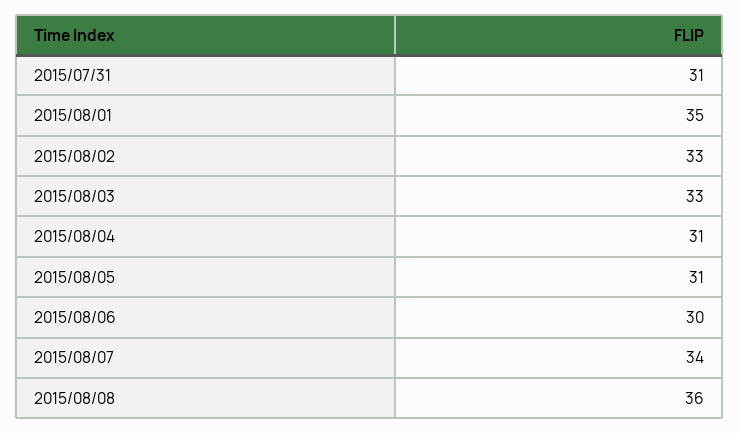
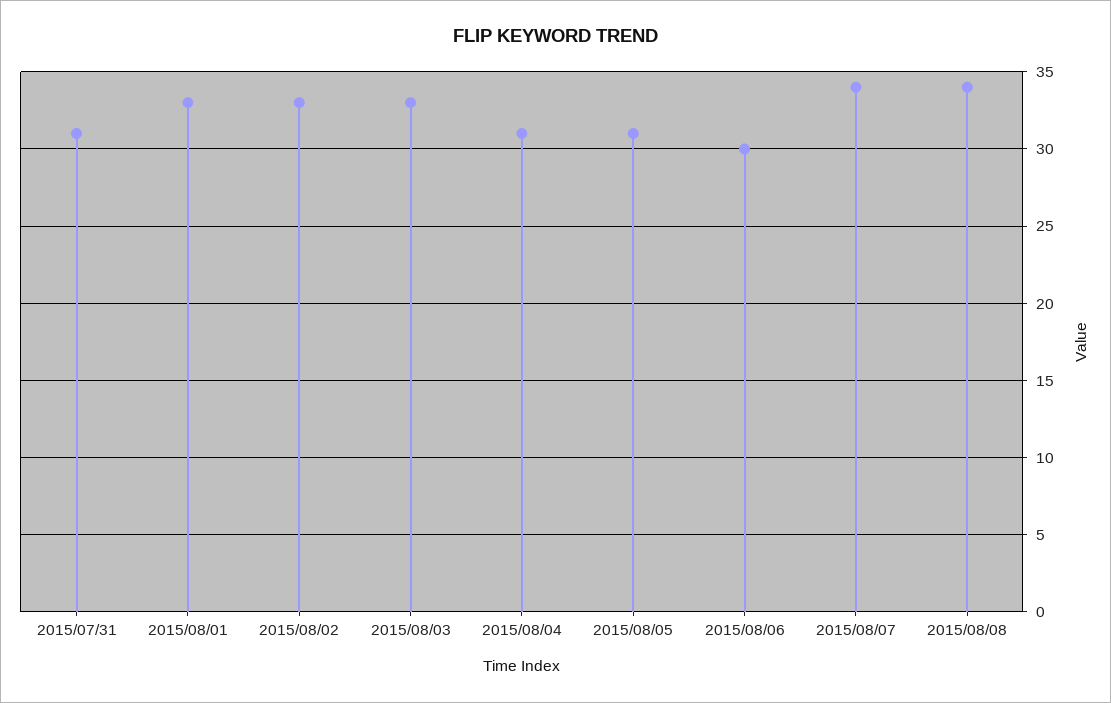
2015/08/01: 35 -> 33
2015/08/08: 36 -> 34

